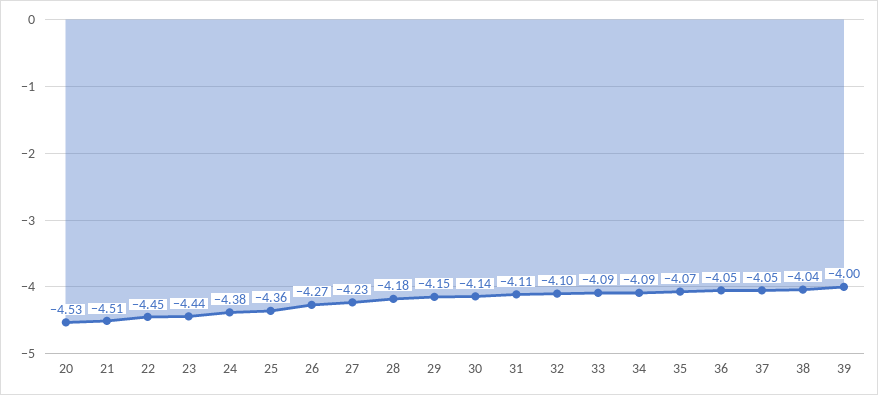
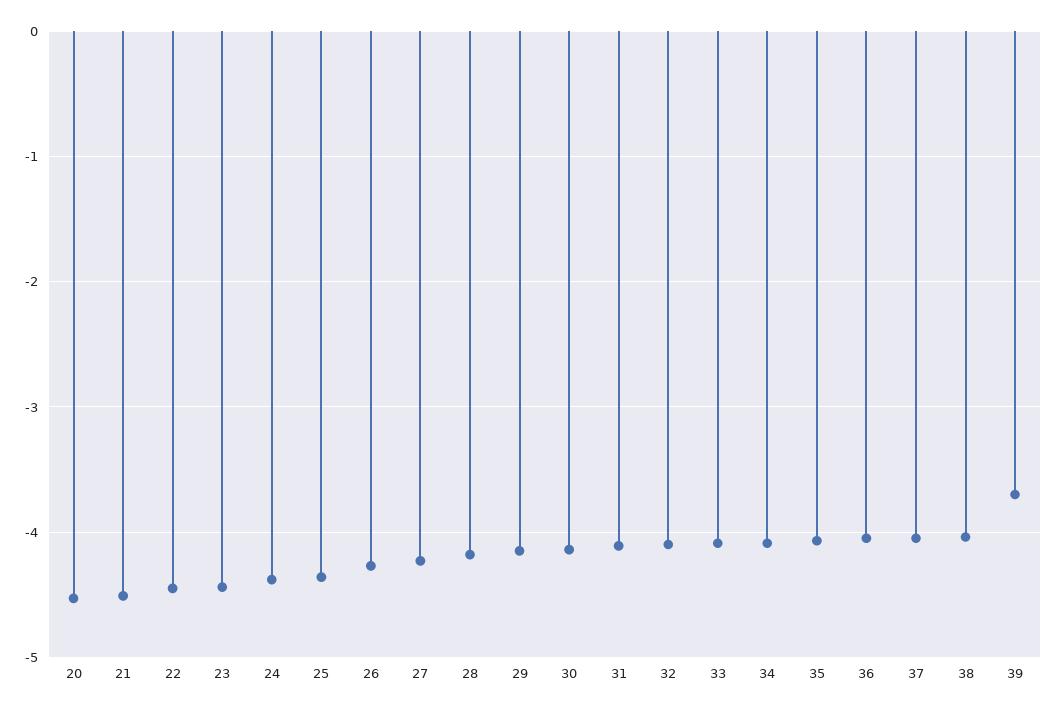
39: -4 -> -3.7

